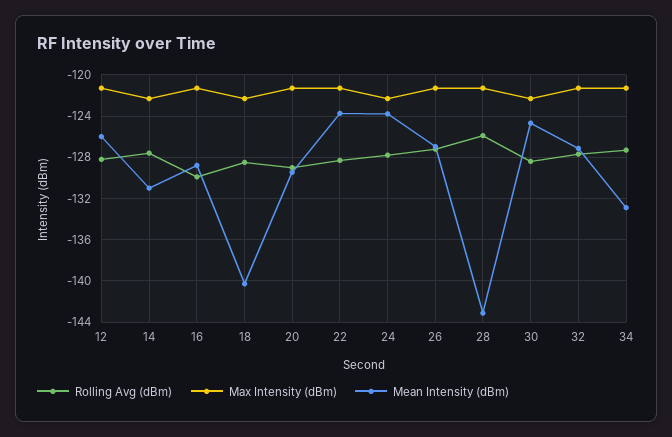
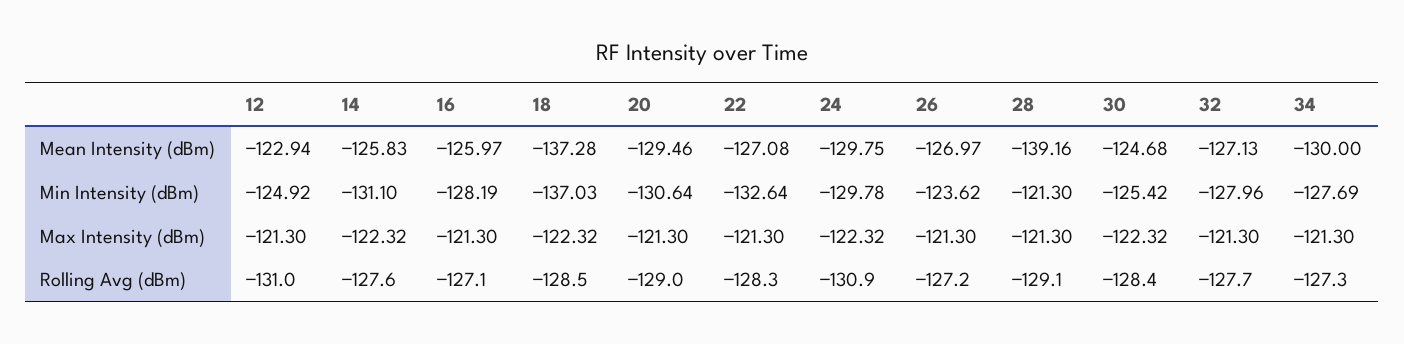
Rolling Avg (dBm), 12: -128 -> -131
Mean Intensity (dBm), 12: -126 -> -122.94
Mean Intensity (dBm), 14: -131 -> -125.83
Rolling Avg (dBm), 16: -130 -> -127.1
Mean Intensity (dBm), 16: -129 -> -125.97
Mean Intensity (dBm), 18: -140 -> -137.28
Mean Intensity (dBm), 22: -124 -> -127.08
Rolling Avg (dBm), 24: -128 -> -130.9
Mean Intensity (dBm), 24: -124 -> -129.75
Rolling Avg (dBm), 28: -126 -> -129.1
Mean Intensity (dBm), 28: -143 -> -139.16
Mean Intensity (dBm), 34: -133 -> -130
Min Intensity (dBm), 12: none -> -124.92
Min Intensity (dBm), 14: none -> -131.1
Min Intensity (dBm), 16: none -> -128.19
Min Intensity (dBm), 18: none -> -137.03
Min Intensity (dBm), 20: none -> -130.64
Min Intensity (dBm), 22: none -> -132.64
Min Intensity (dBm), 24: none -> -129.78
Min Intensity (dBm), 26: none -> -123.62
Min Intensity (dBm), 28: none -> -121.3
Min Intensity (dBm), 30: none -> -125.42
Min Intensity (dBm), 32: none -> -127.96
Min Intensity (dBm), 34: none -> -127.69

